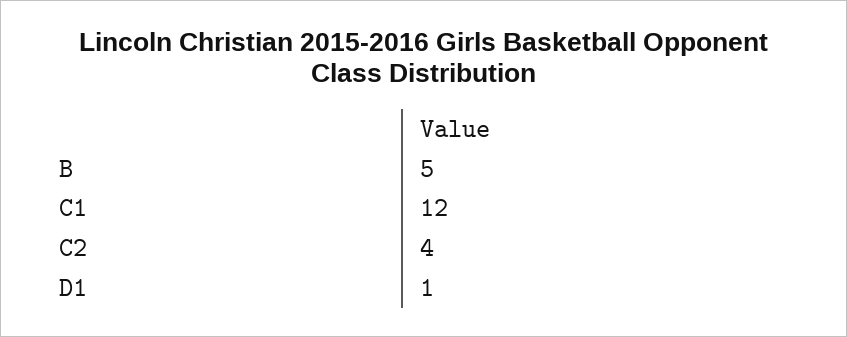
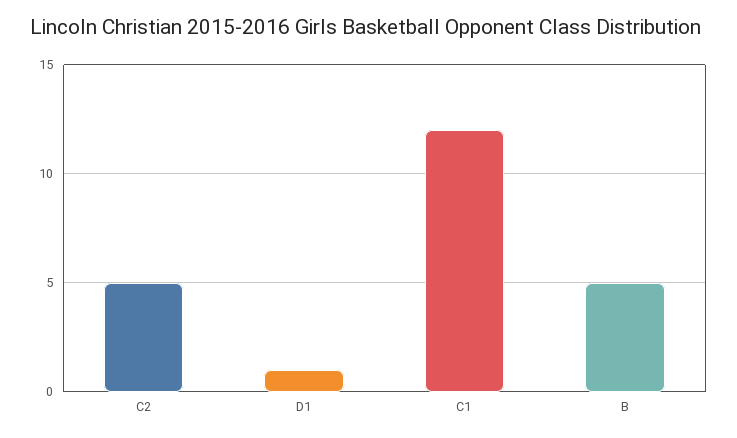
C2: 4 -> 5

